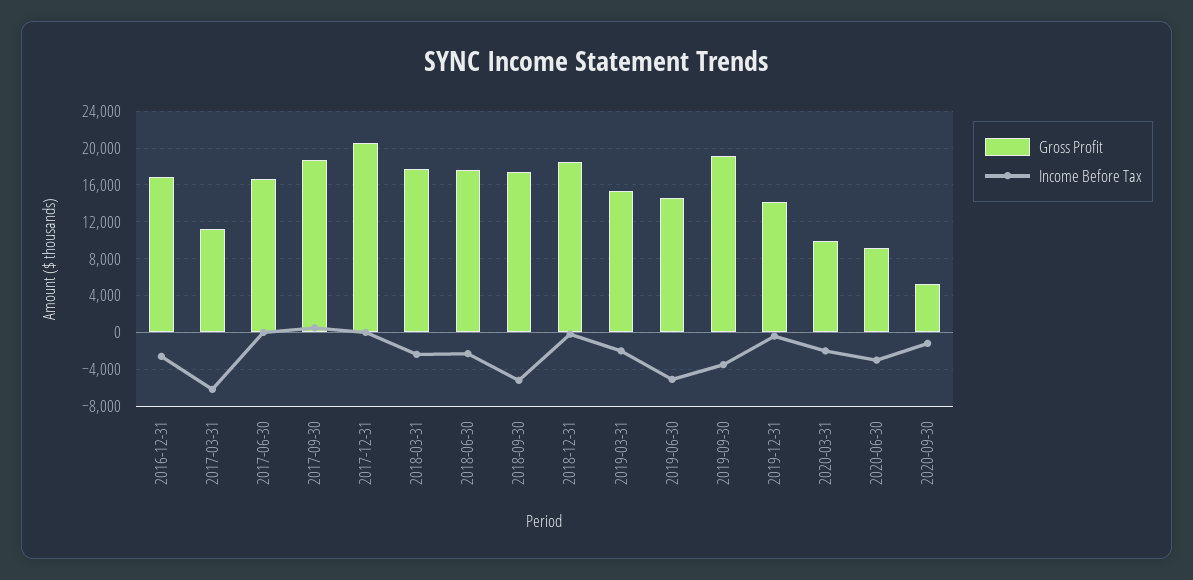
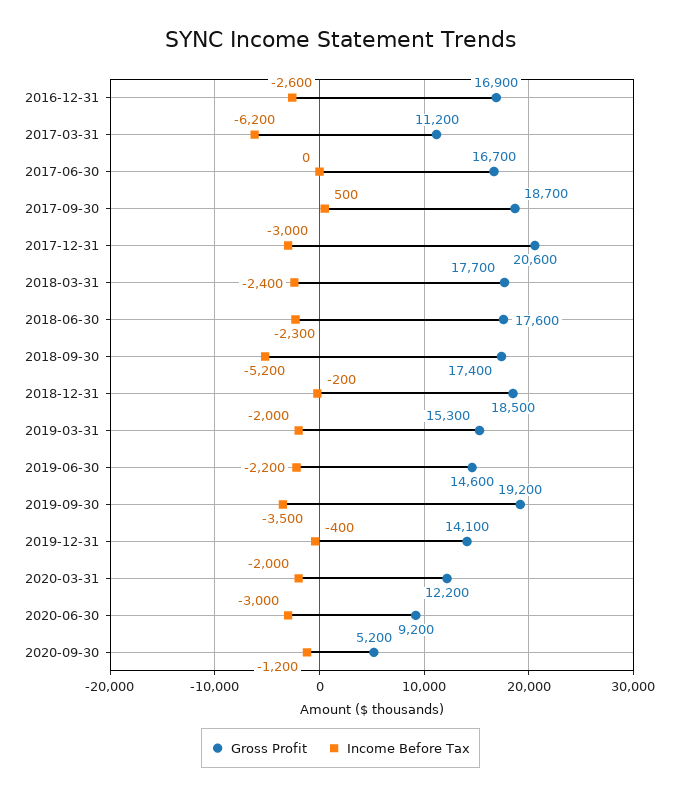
Income Before Tax, 2017-12-31: 0 -> -3000
Income Before Tax, 2019-06-30: -5000 -> -2200
Gross Profit, 2020-03-31: 10000 -> 12200

